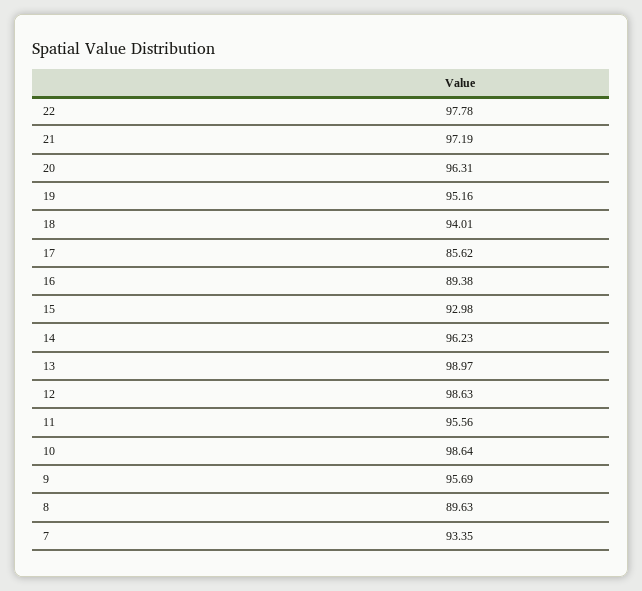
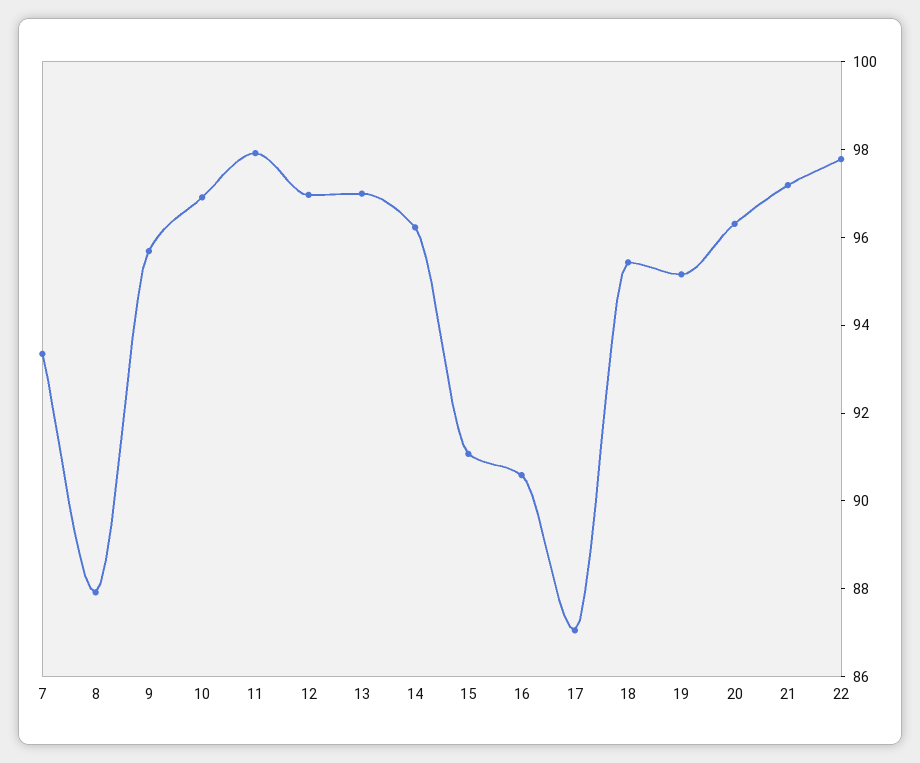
18: 94.01 -> 95.5
17: 85.62 -> 87
16: 89.38 -> 90.5
15: 92.98 -> 91
13: 98.97 -> 97
12: 98.63 -> 97
11: 95.56 -> 98
10: 98.64 -> 97
8: 89.63 -> 88

